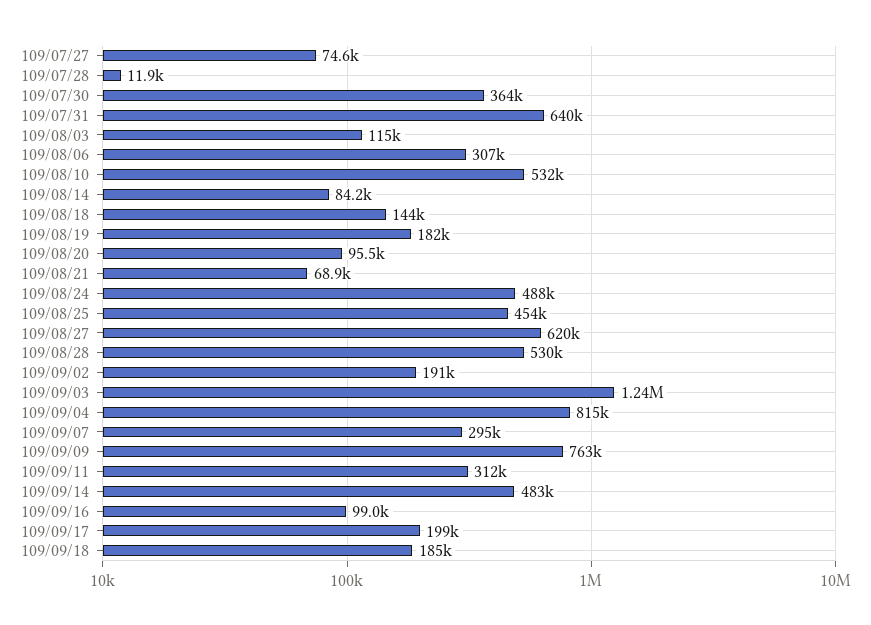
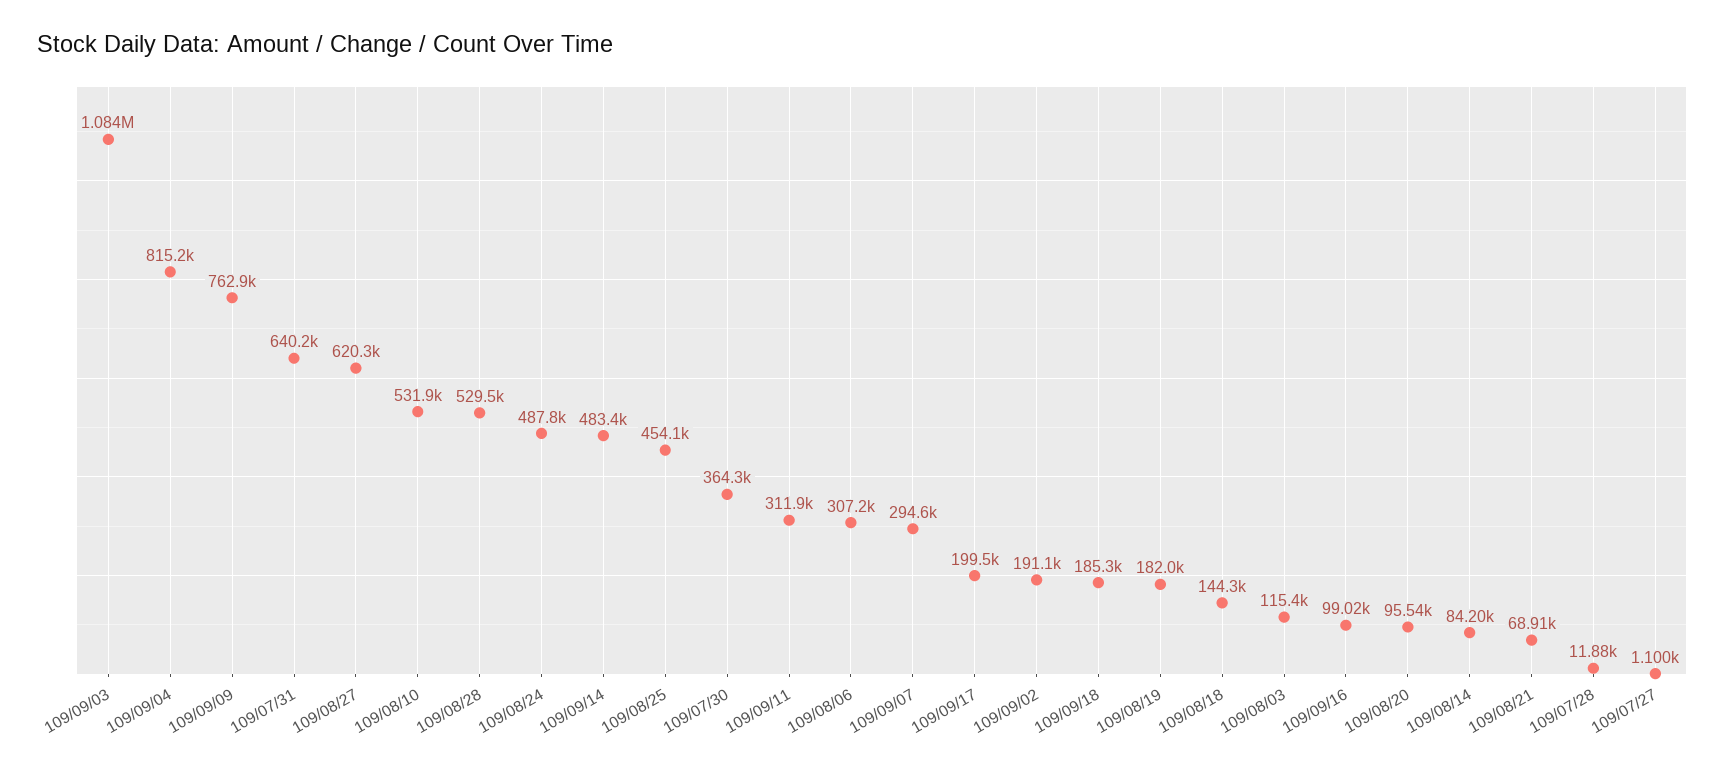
109/07/27: 74600 -> 1100
109/09/03: 1240000 -> 1084000

